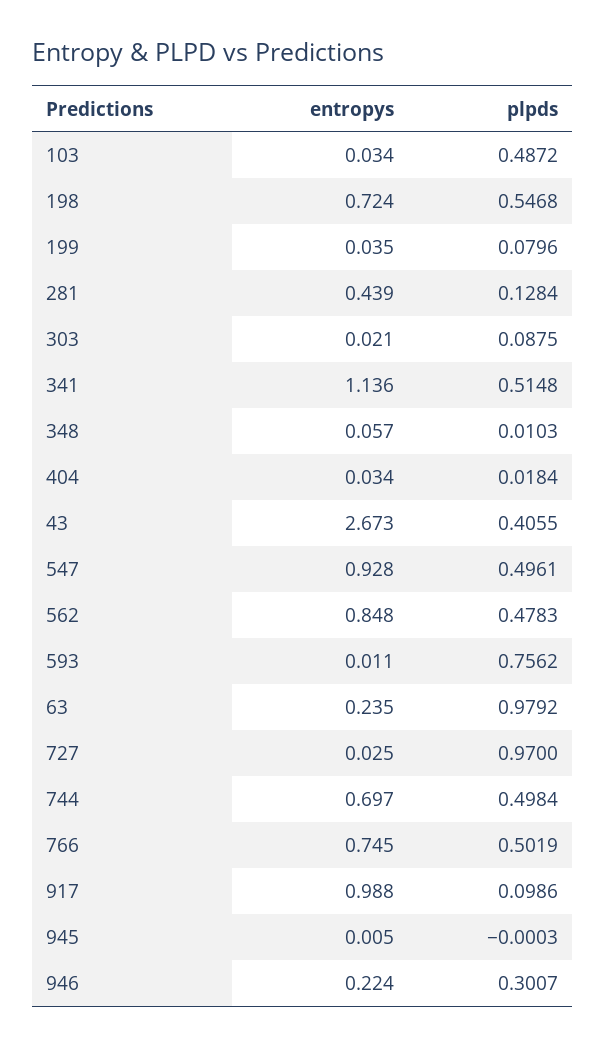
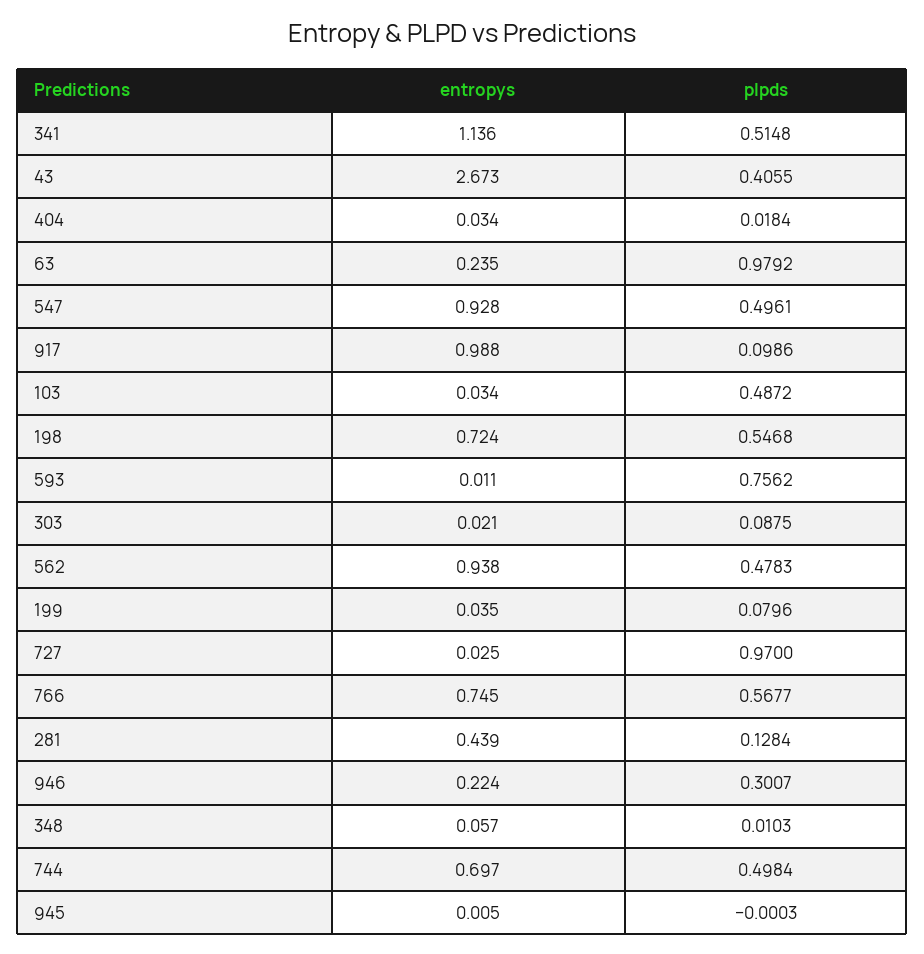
entropys, 562: 0.848 -> 0.938
plpds, 766: 0.5019 -> 0.5677

